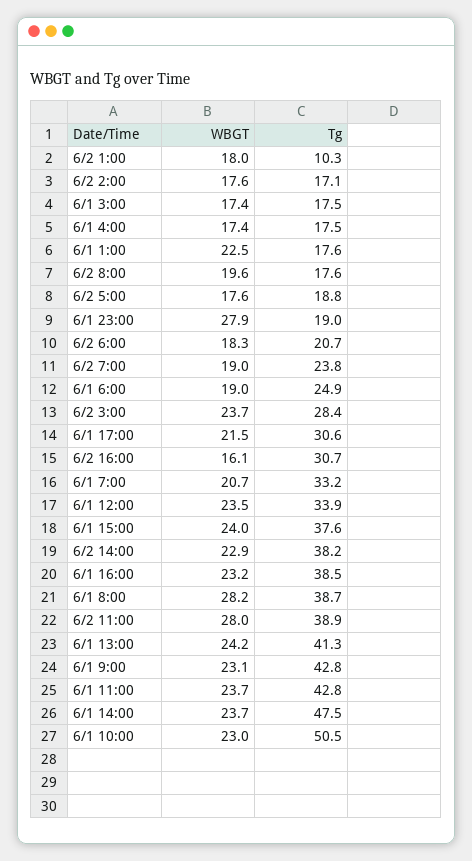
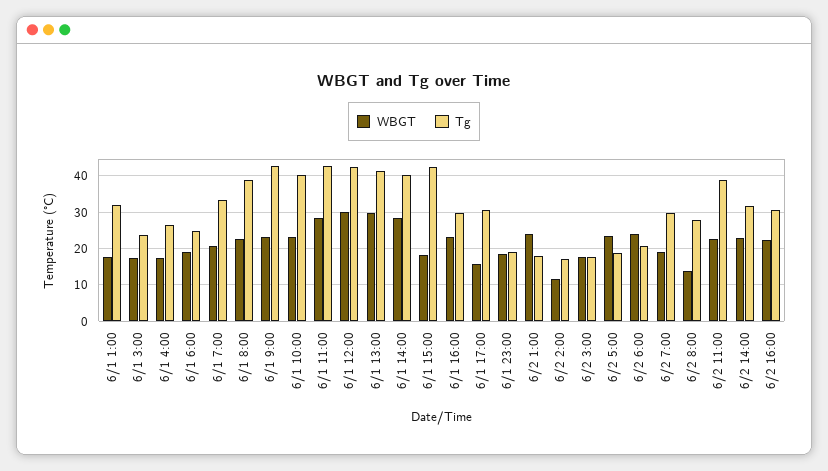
WBGT, 6/2 1:00: 18 -> 24
Tg, 6/2 1:00: 10.3 -> 18
WBGT, 6/2 2:00: 17.6 -> 12
Tg, 6/1 3:00: 17.5 -> 24
Tg, 6/1 4:00: 17.5 -> 26
WBGT, 6/1 1:00: 22.5 -> 18
Tg, 6/1 1:00: 17.6 -> 32
WBGT, 6/2 8:00: 19.6 -> 14
Tg, 6/2 8:00: 17.6 -> 28
WBGT, 6/2 5:00: 17.6 -> 24
WBGT, 6/1 23:00: 27.9 -> 18
WBGT, 6/2 6:00: 18.3 -> 24
Tg, 6/2 7:00: 23.8 -> 30
WBGT, 6/2 3:00: 23.7 -> 18
Tg, 6/2 3:00: 28.4 -> 18
WBGT, 6/1 17:00: 21.5 -> 16
WBGT, 6/2 16:00: 16.1 -> 22
WBGT, 6/1 12:00: 23.5 -> 30
Tg, 6/1 12:00: 33.9 -> 42
WBGT, 6/1 15:00: 24 -> 18
Tg, 6/1 15:00: 37.6 -> 42
Tg, 6/2 14:00: 38.2 -> 32
Tg, 6/1 16:00: 38.5 -> 30
WBGT, 6/1 8:00: 28.2 -> 22
WBGT, 6/2 11:00: 28 -> 22
WBGT, 6/1 13:00: 24.2 -> 30
WBGT, 6/1 11:00: 23.7 -> 28
WBGT, 6/1 14:00: 23.7 -> 28
Tg, 6/1 14:00: 47.5 -> 40
Tg, 6/1 10:00: 50.5 -> 40

